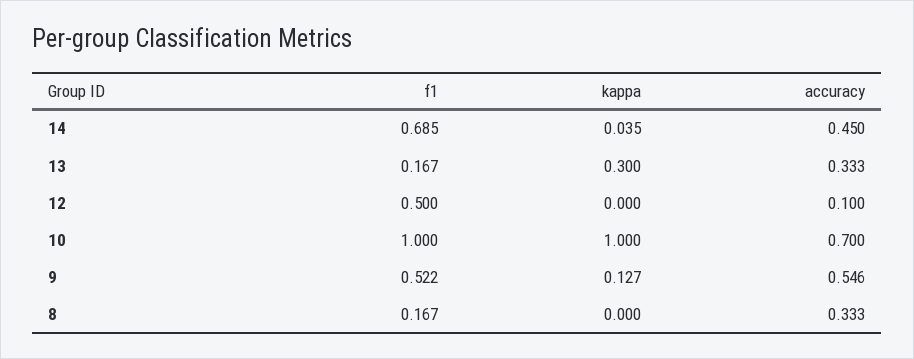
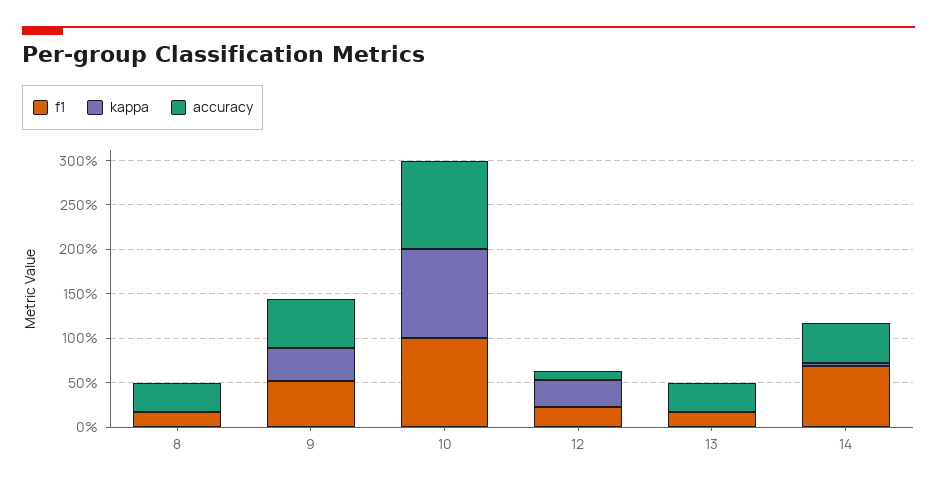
kappa, 13: 0.3 -> 0
f1, 12: 0.5 -> 0.2
kappa, 12: 0 -> 0.3
accuracy, 10: 0.7 -> 1
kappa, 9: 0.127 -> 0.4

